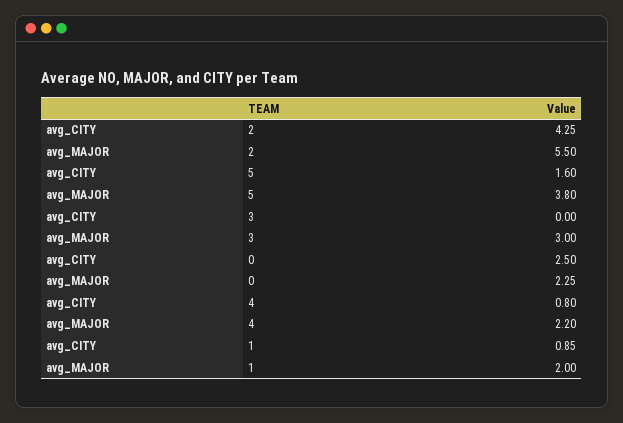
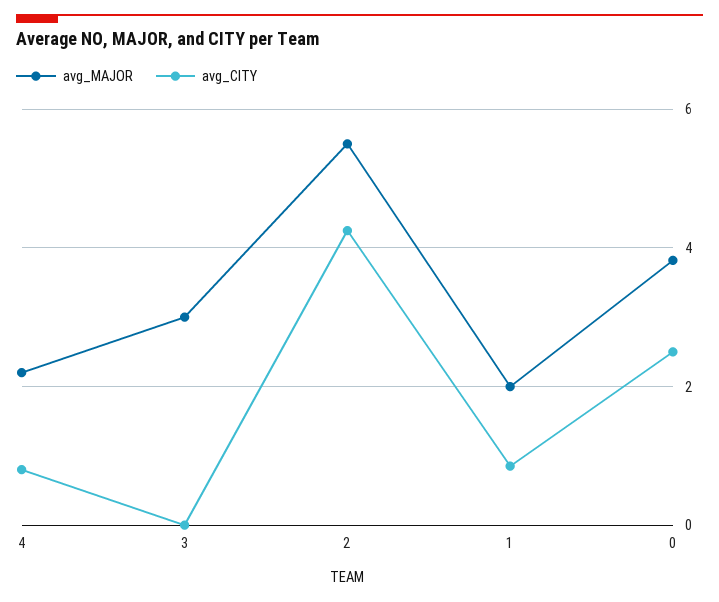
avg_CITY, 5: 1.6 -> none
avg_MAJOR, 5: 3.8 -> none
avg_MAJOR, 0: 2.25 -> 3.8

